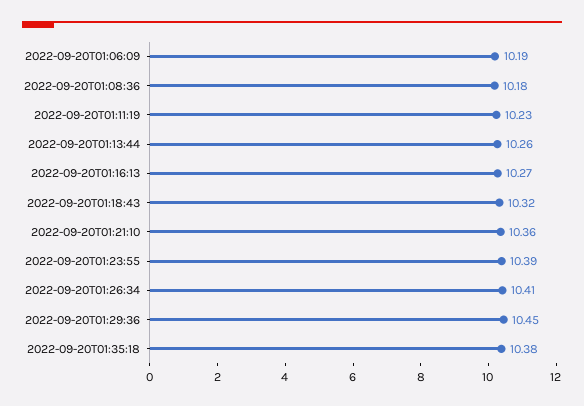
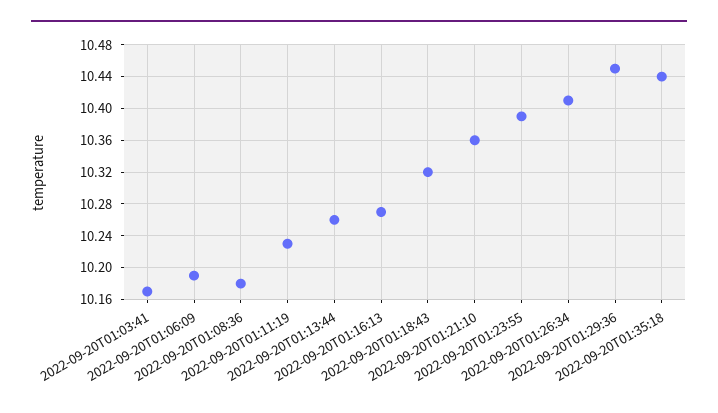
2022-09-20T01:35:18: 10.38 -> 10.44
2022-09-20T01:03:41: none -> 10.17

